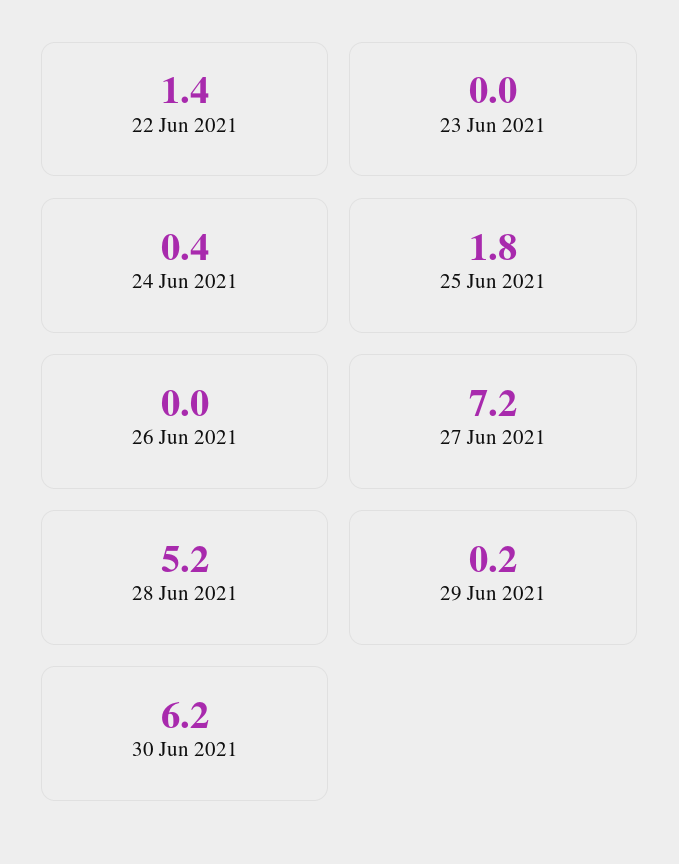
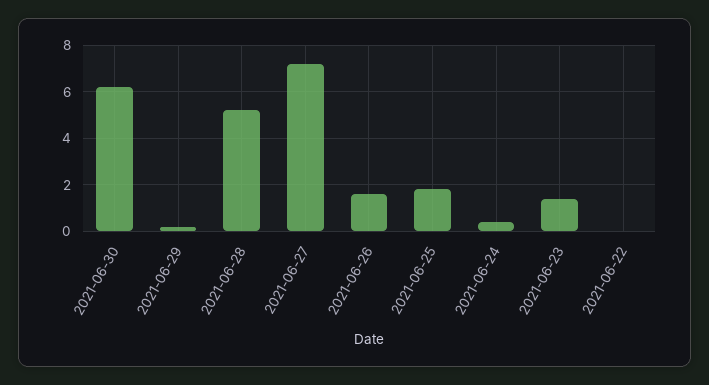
22 Jun 2021: 1.4 -> 0
23 Jun 2021: 0 -> 1.5
26 Jun 2021: 0 -> 1.5

